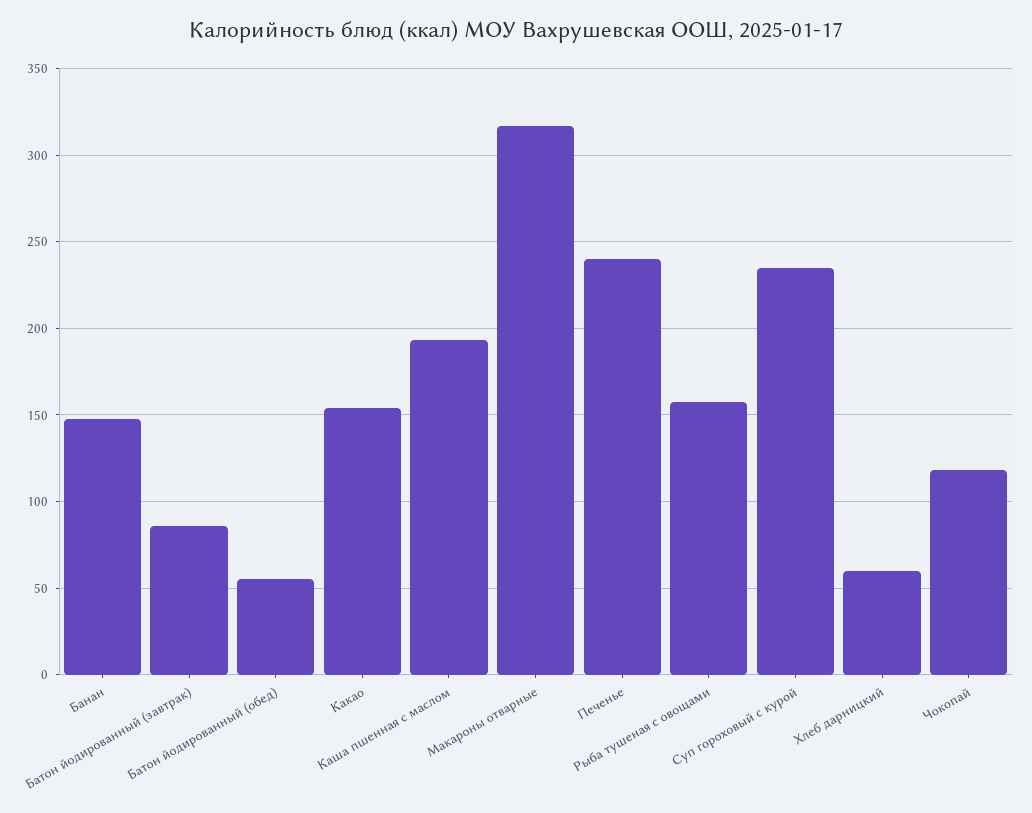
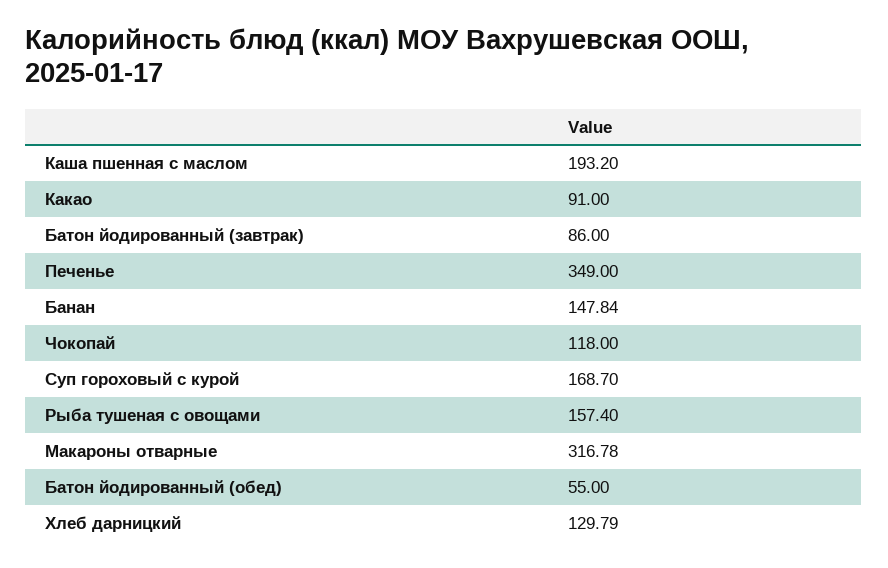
Какао: 155 -> 91
Печенье: 240 -> 349
Суп гороховый с курой: 235 -> 168.7
Хлеб дарницкий: 60 -> 129.79

